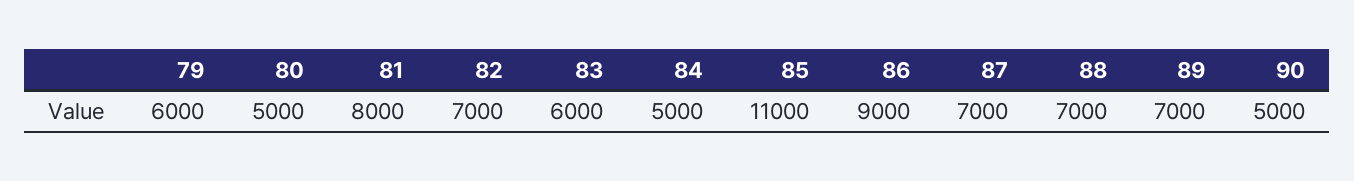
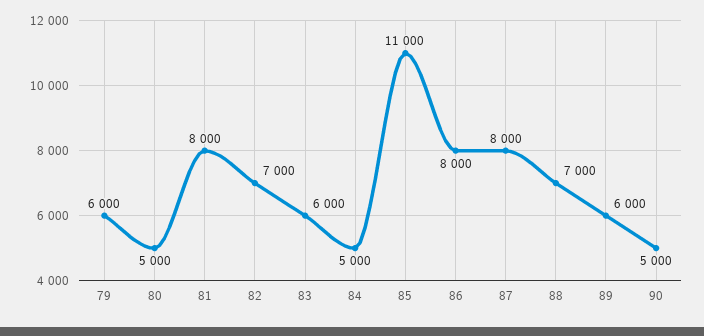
86: 9000 -> 8000
87: 7000 -> 8000
89: 7000 -> 6000

